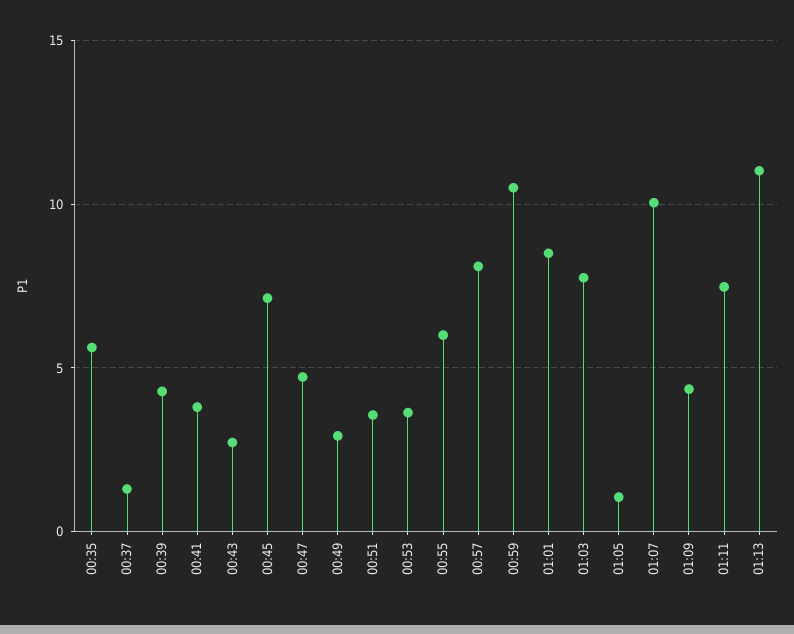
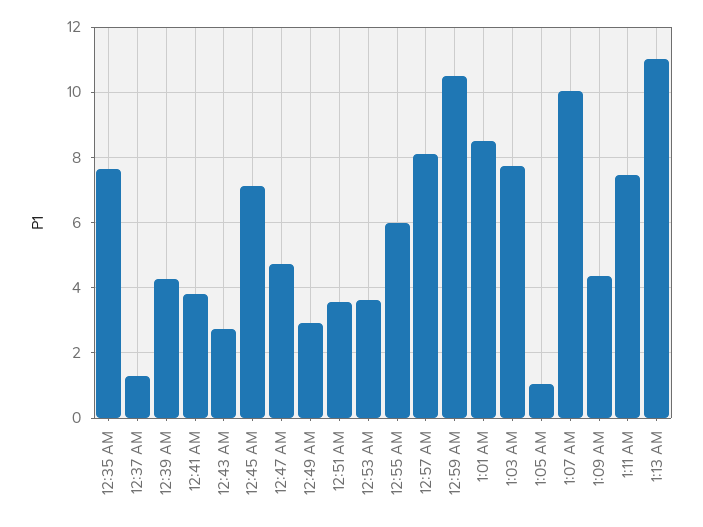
00:35: 5.5 -> 7.6

